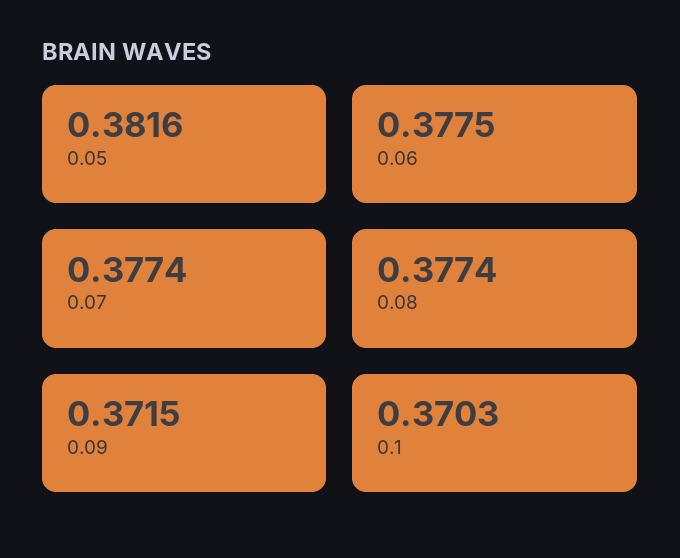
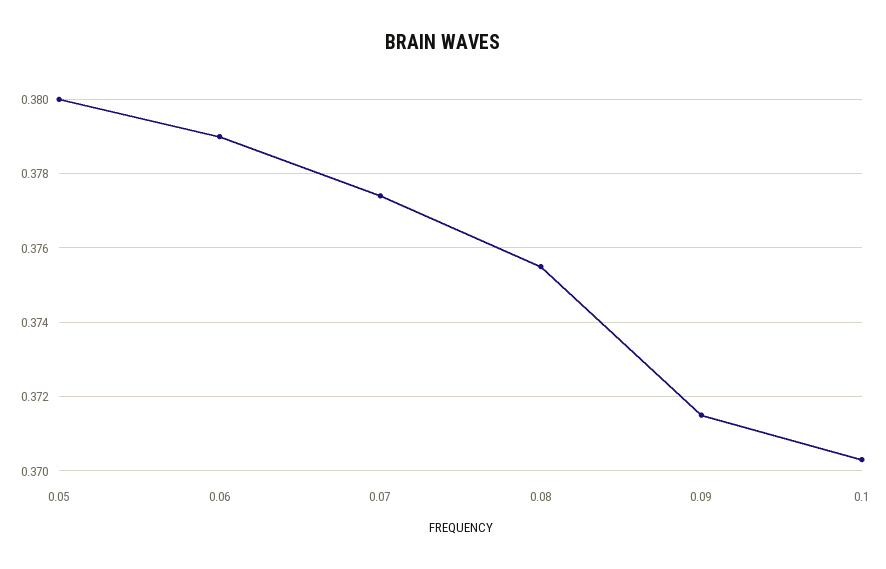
0.05: 0.3816 -> 0.38
0.06: 0.3775 -> 0.379
0.08: 0.3774 -> 0.3755

